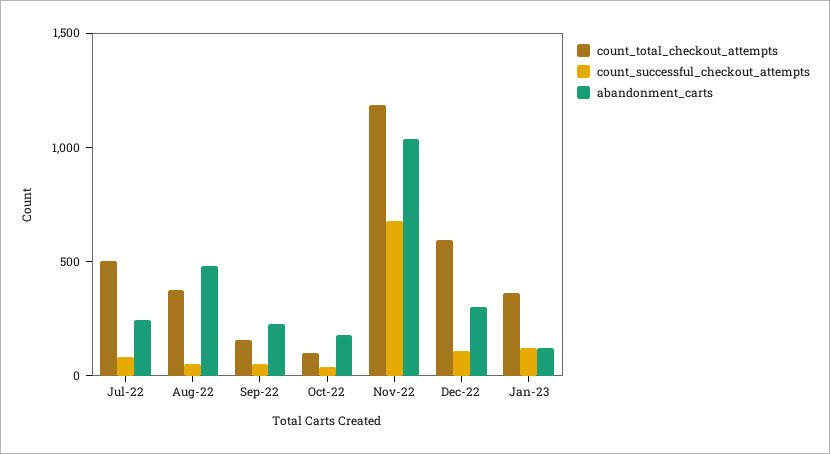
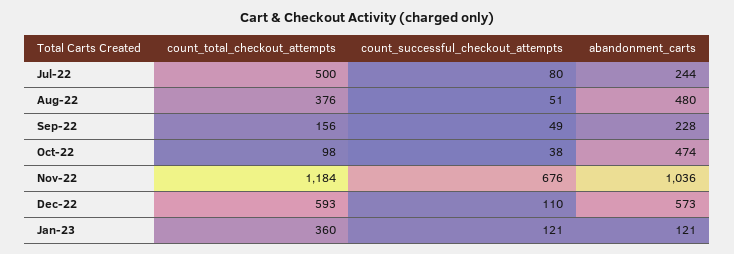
abandonment_carts, Oct-22: 200 -> 474
abandonment_carts, Dec-22: 300 -> 573

